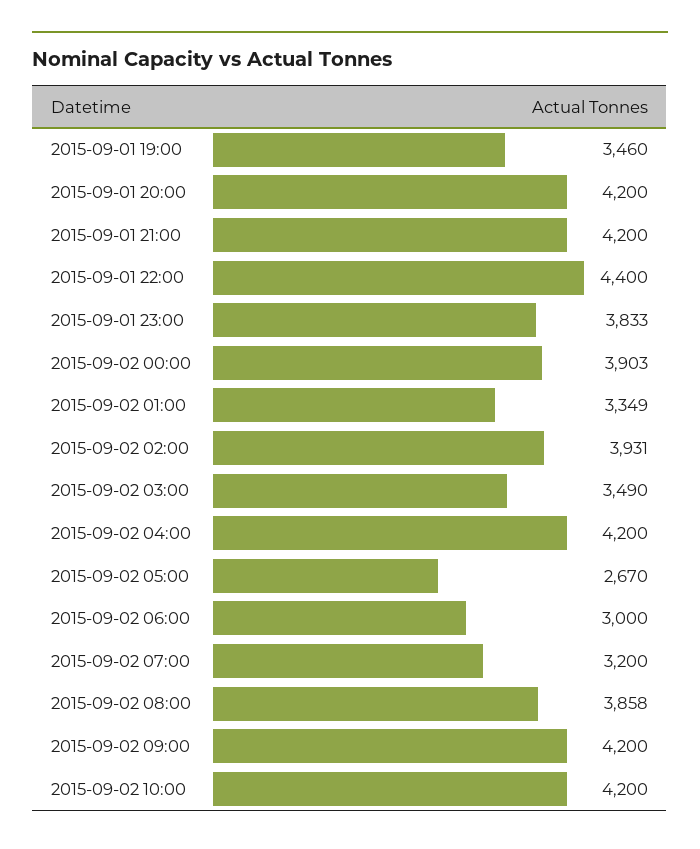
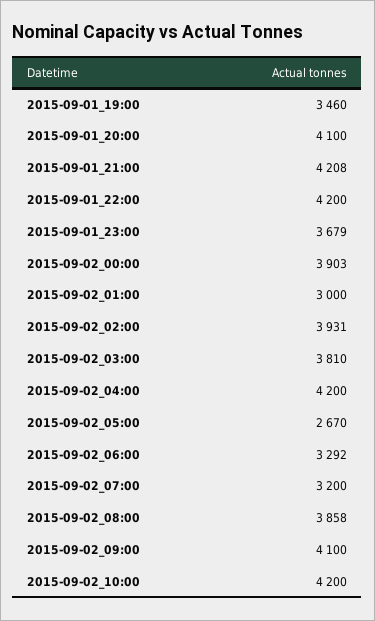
2015-09-01 20:00: 4200 -> 4100
2015-09-01 21:00: 4200 -> 4208
2015-09-01 22:00: 4400 -> 4200
2015-09-01 23:00: 3833 -> 3679
2015-09-02 01:00: 3349 -> 3000
2015-09-02 03:00: 3490 -> 3810
2015-09-02 06:00: 3000 -> 3292
2015-09-02 09:00: 4200 -> 4100

